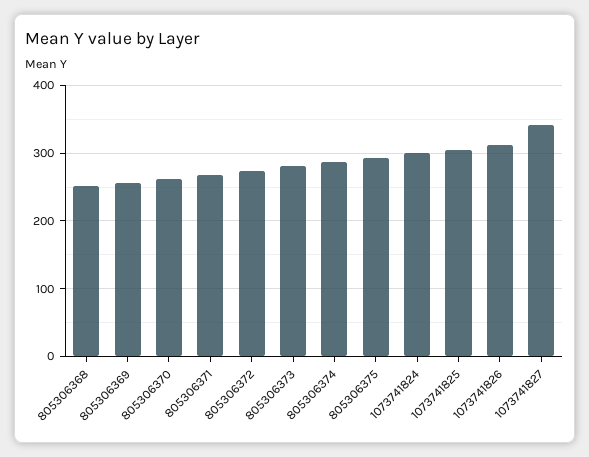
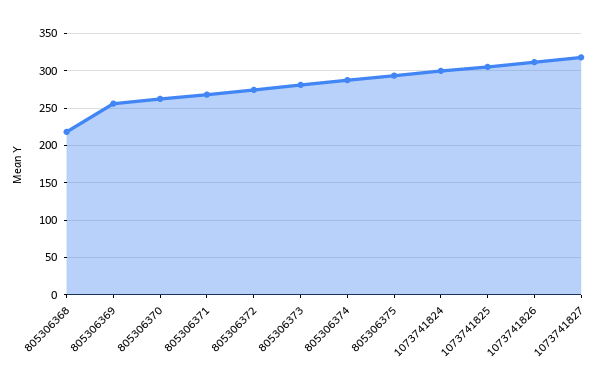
805306368: 250 -> 220
1073741827: 340 -> 320

